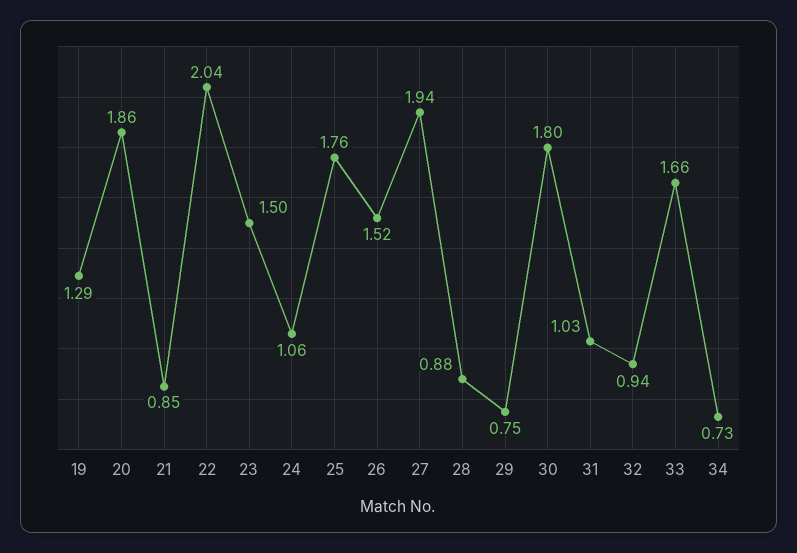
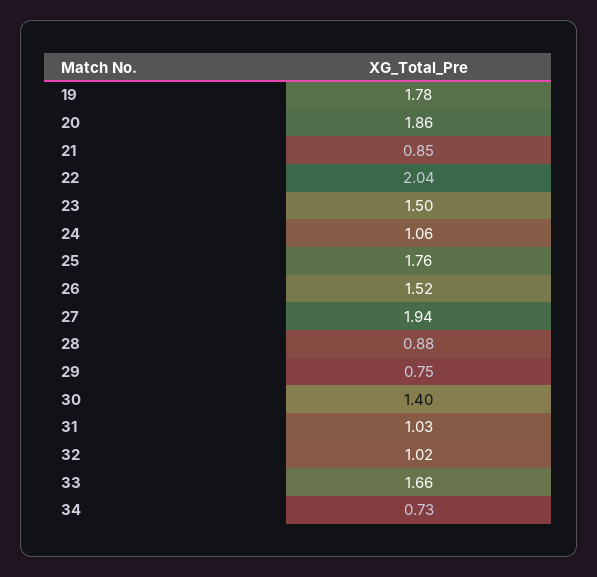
19: 1.29 -> 1.78
30: 1.8 -> 1.4
32: 0.94 -> 1.02

